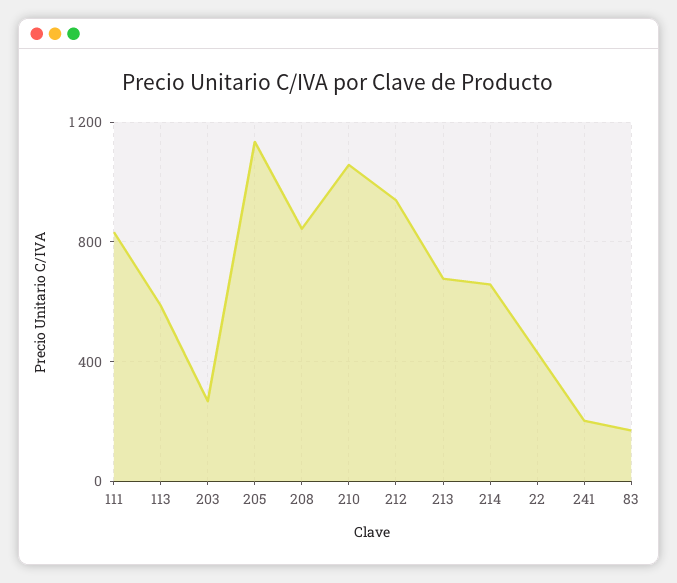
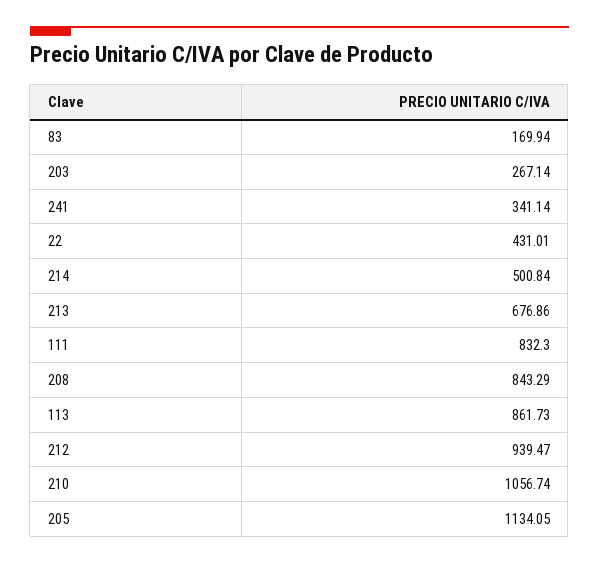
113: 600 -> 861.73
214: 650 -> 500.84
241: 200 -> 341.14

